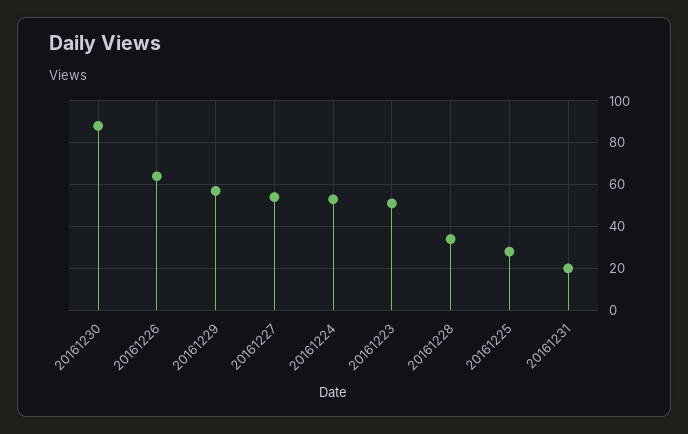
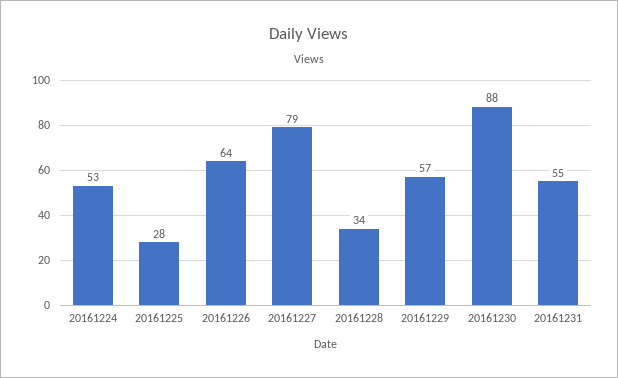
20161227: 55 -> 79
20161223: 50 -> none
20161231: 20 -> 55

